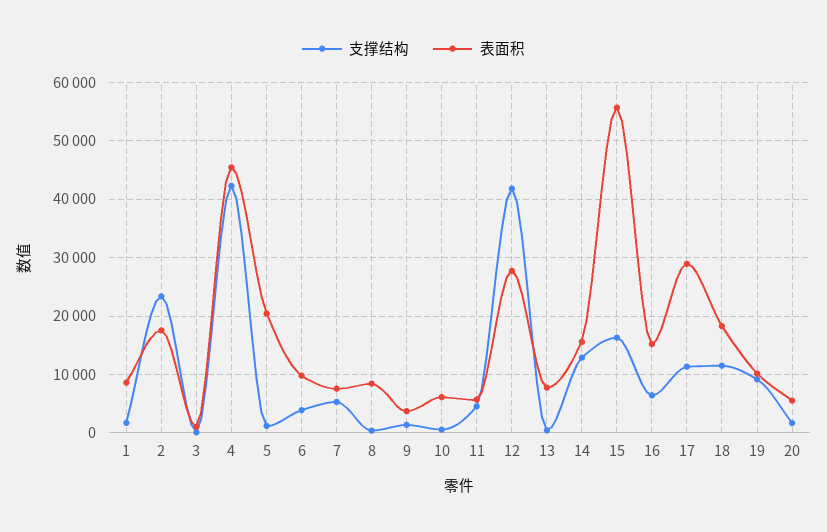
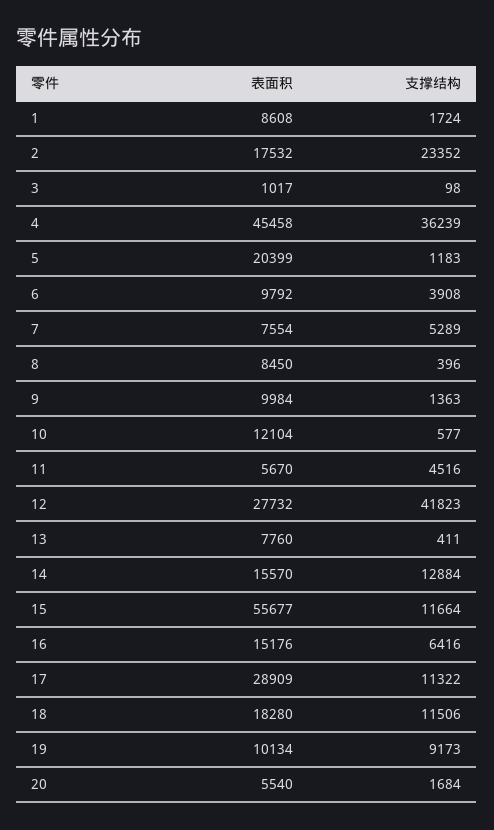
支撑结构, 4: 42000 -> 36239
表面积, 9: 4000 -> 9984
表面积, 10: 6000 -> 12104
支撑结构, 15: 16000 -> 11664

